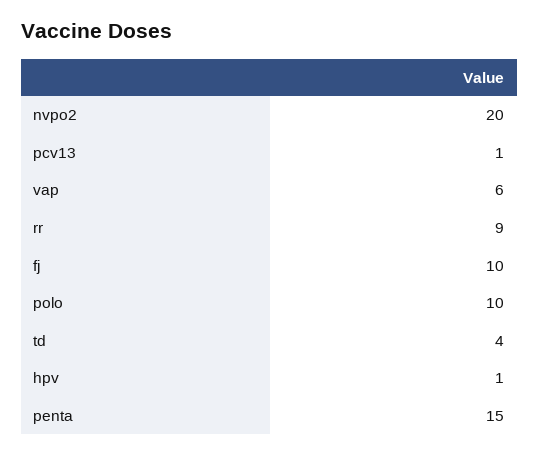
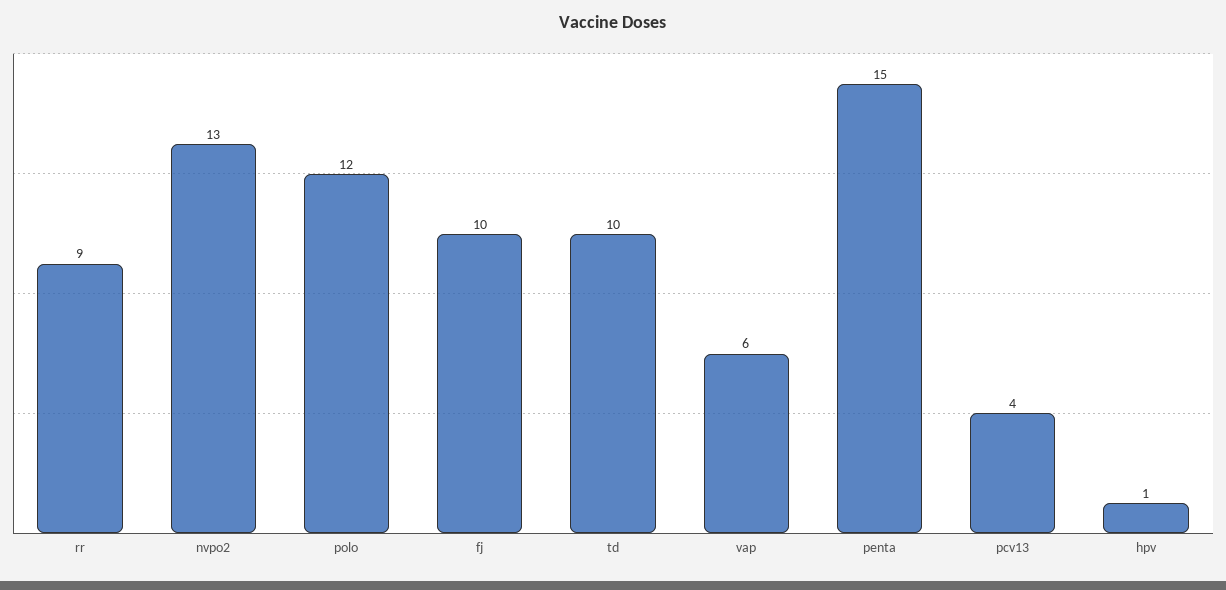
nvpo2: 20 -> 13
pcv13: 1 -> 4
polo: 10 -> 12
td: 4 -> 10

